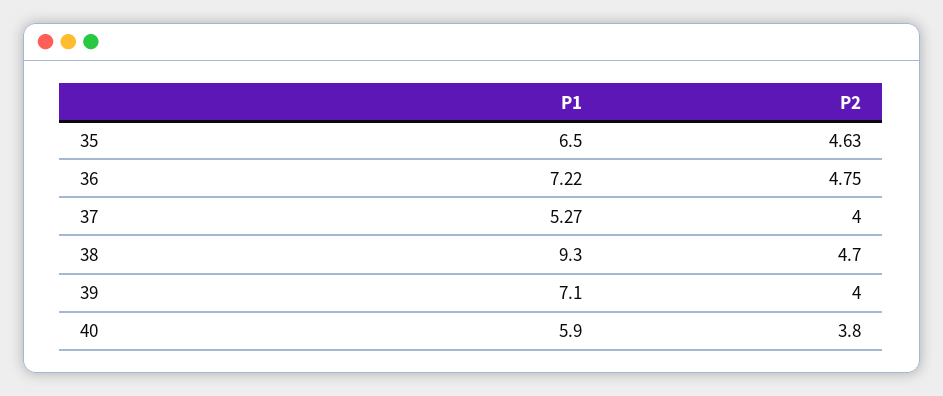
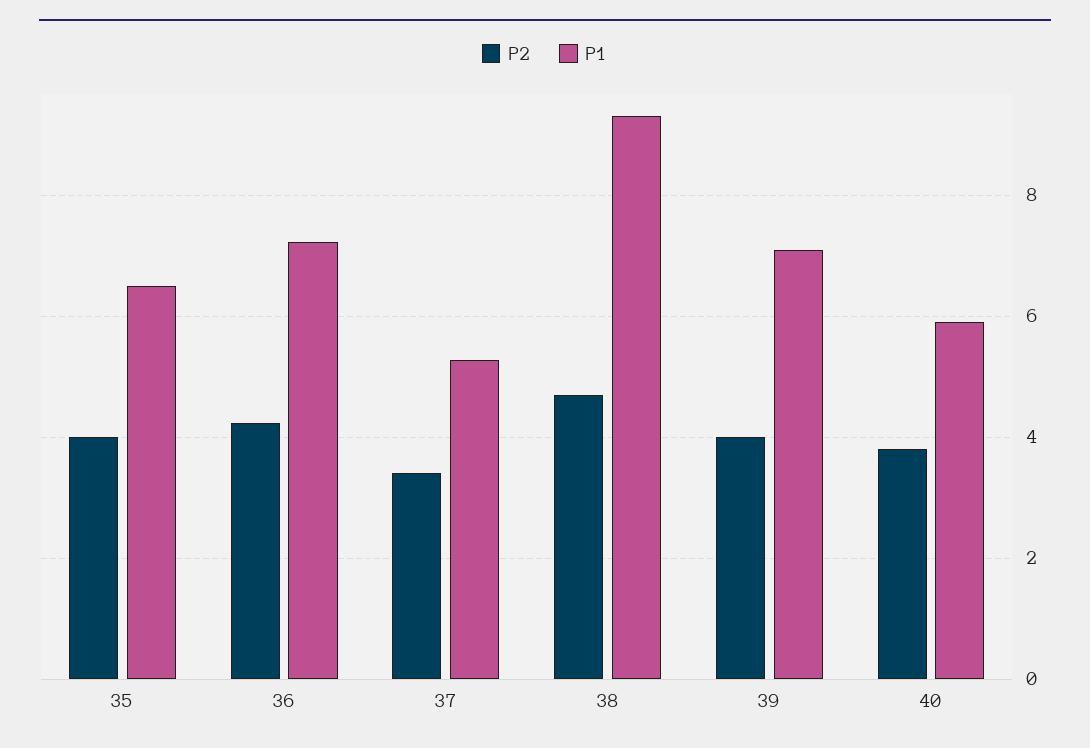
P2, 35: 4.63 -> 4
P2, 36: 4.75 -> 4.2
P2, 37: 4 -> 3.4

